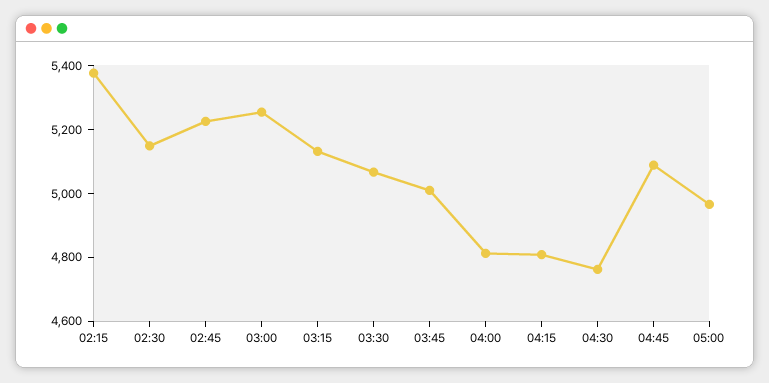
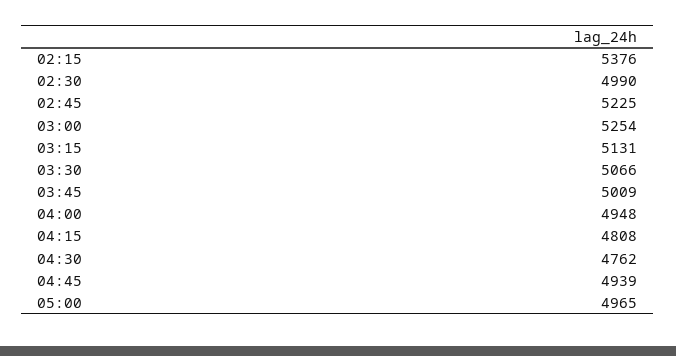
02:30: 5150 -> 4990
04:00: 4800 -> 4948
04:45: 5100 -> 4939

